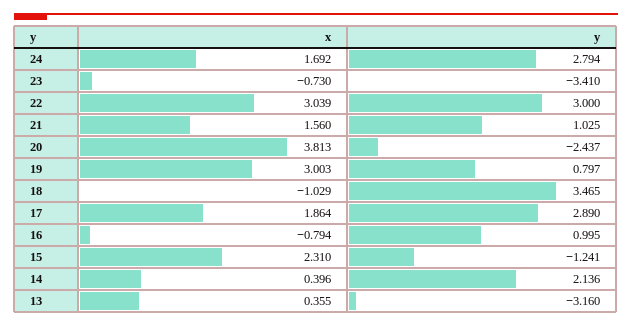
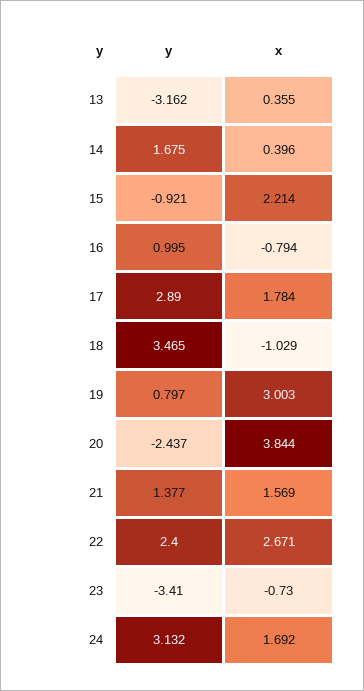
y, 24: 2.794 -> 3.132
x, 22: 3.039 -> 2.671
y, 22: 3 -> 2.4
x, 21: 1.56 -> 1.569
y, 21: 1.025 -> 1.377
x, 20: 3.813 -> 3.844
x, 17: 1.864 -> 1.784
x, 15: 2.31 -> 2.214
y, 15: -1.241 -> -0.921
y, 14: 2.136 -> 1.675
y, 13: -3.16 -> -3.162

